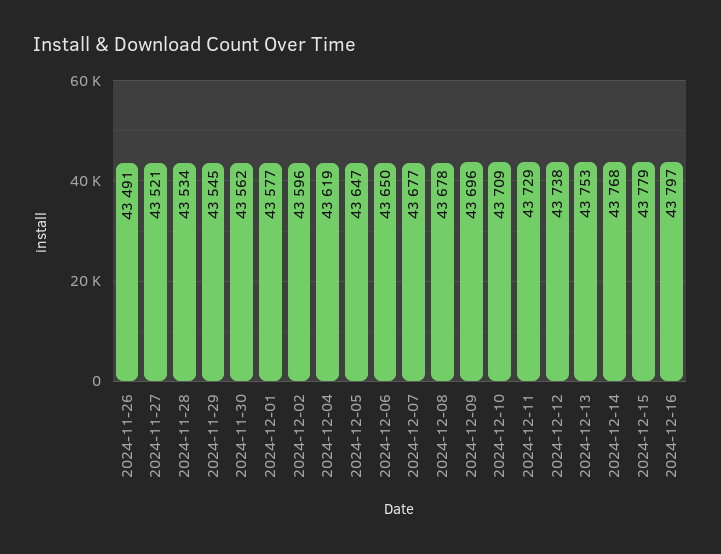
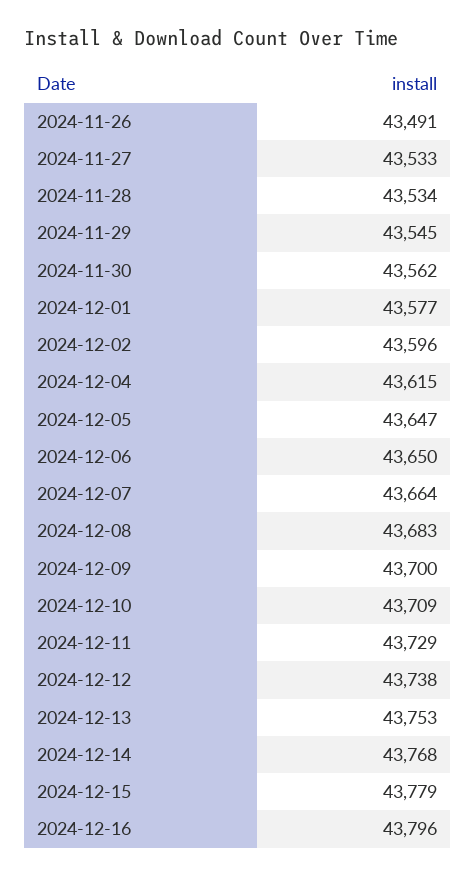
2024-11-27: 43521 -> 43533
2024-12-04: 43619 -> 43615
2024-12-07: 43677 -> 43664
2024-12-08: 43678 -> 43683
2024-12-09: 43696 -> 43700
2024-12-16: 43797 -> 43796

